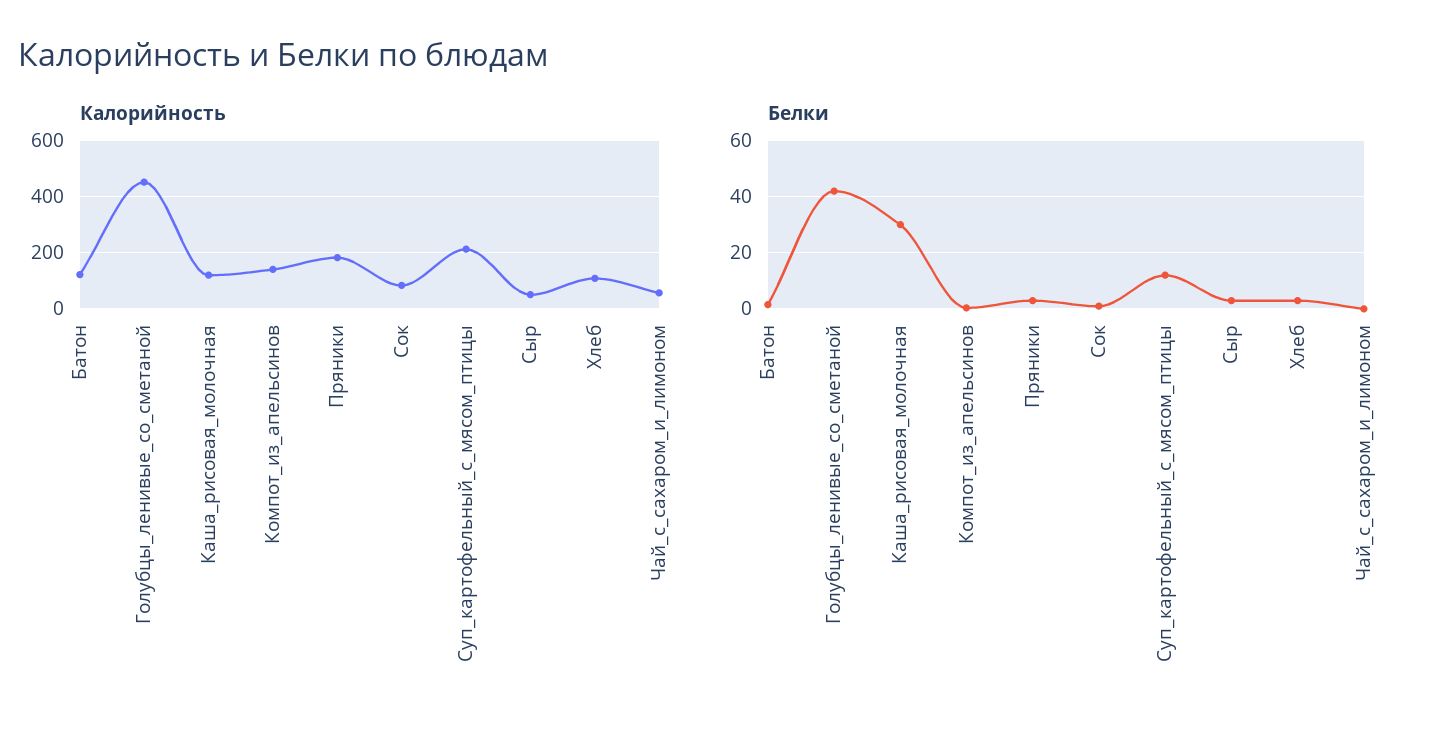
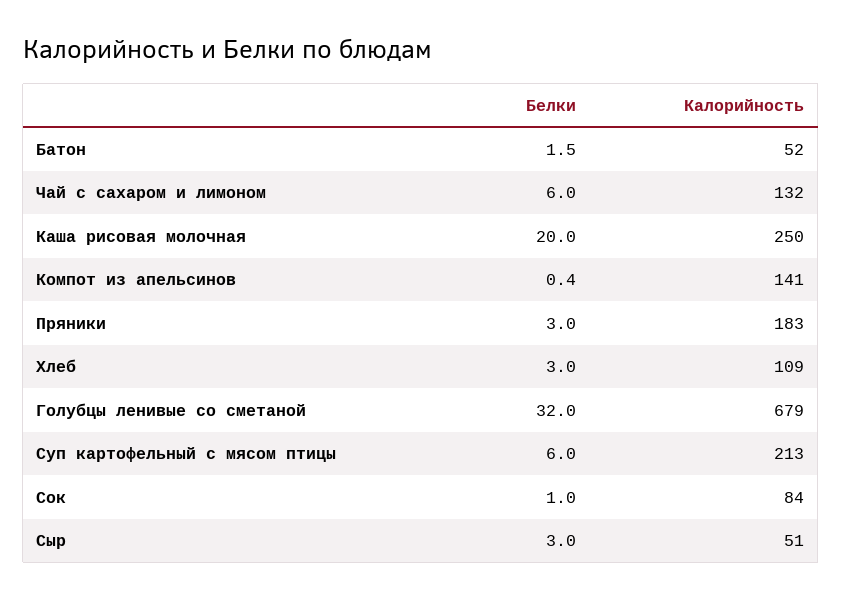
Калорийность, Батон: 125 -> 52
Калорийность, Голубцы_ленивые_со_сметаной: 450 -> 679
Калорийность, Каша_рисовая_молочная: 125 -> 250
Калорийность, Чай_с_сахаром_и_лимоном: 50 -> 132
Белки, Голубцы_ленивые_со_сметаной: 42.5 -> 32
Белки, Каша_рисовая_молочная: 30 -> 20
Белки, Суп_картофельный_с_мясом_птицы: 12.5 -> 6
Белки, Чай_с_сахаром_и_лимоном: 0 -> 6

